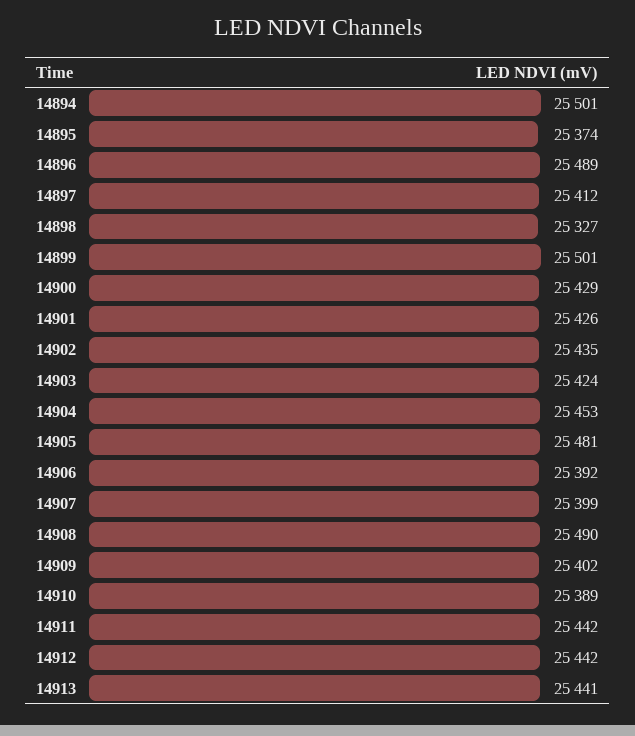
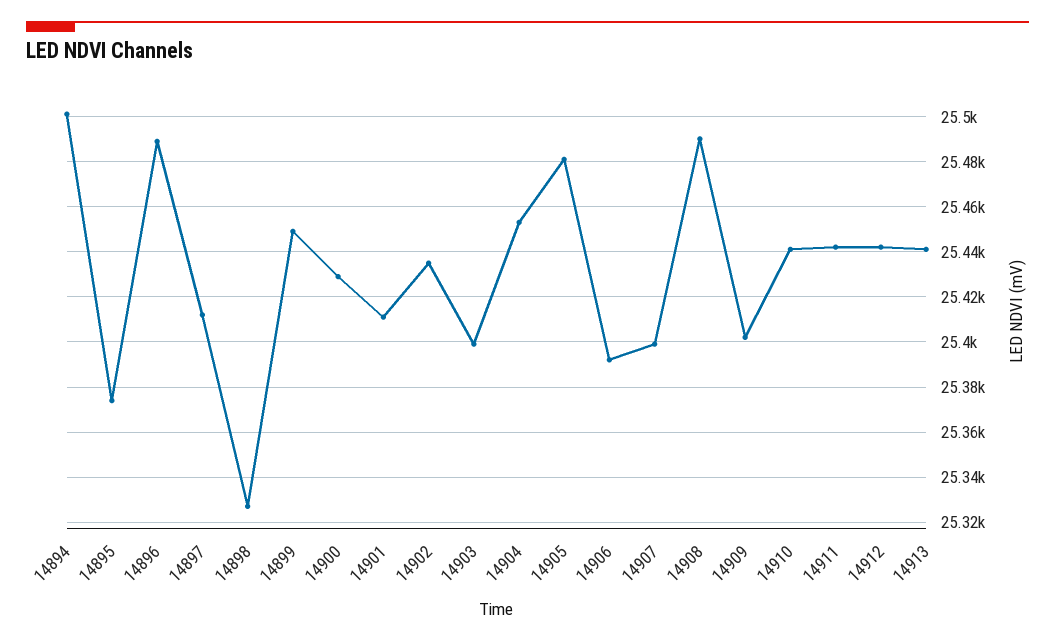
14899: 25501 -> 25450
14901: 25426 -> 25410
14903: 25424 -> 25400
14910: 25389 -> 25440

